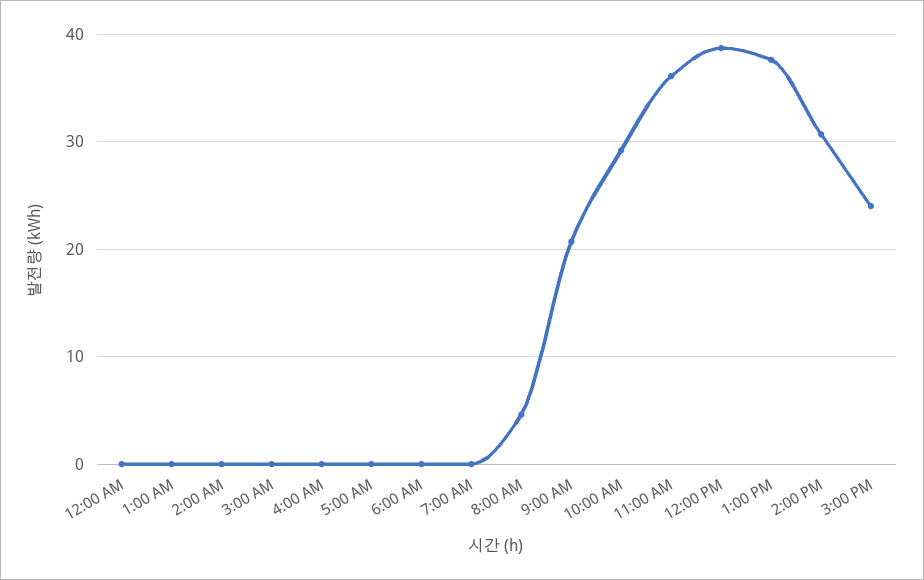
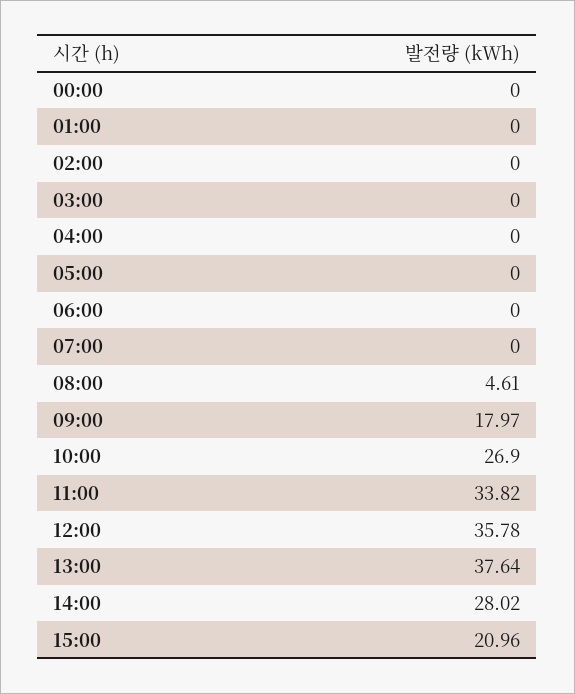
9:00 AM: 21 -> 17.97
10:00 AM: 29 -> 26.9
11:00 AM: 36 -> 33.82
12:00 PM: 39 -> 35.78
2:00 PM: 31 -> 28.02
3:00 PM: 24 -> 20.96

